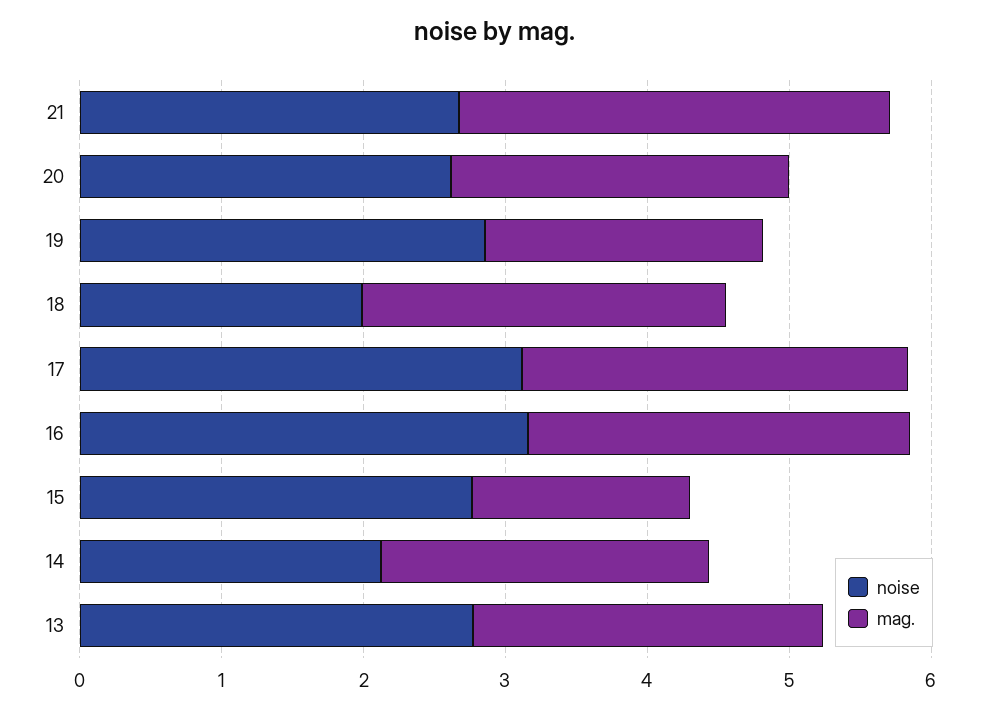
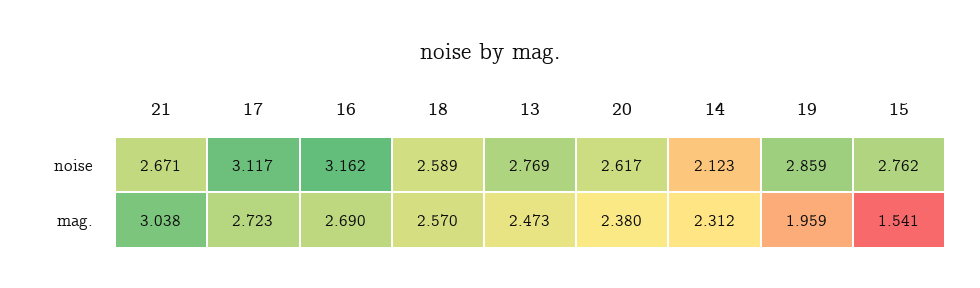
noise, 18: 2 -> 2.589

